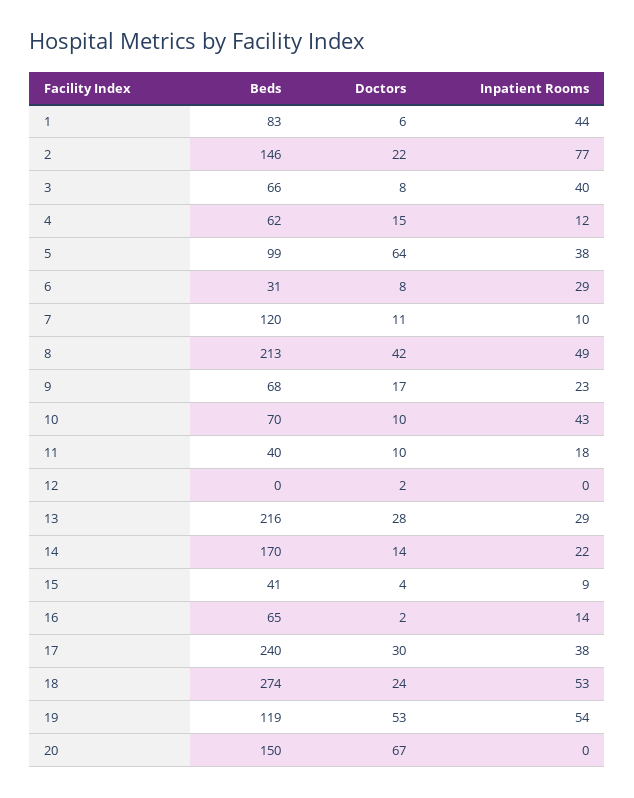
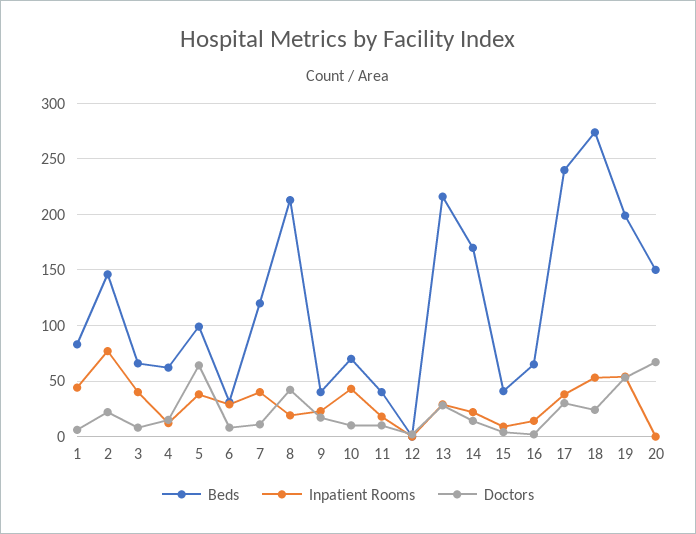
Inpatient Rooms, 7: 10 -> 40
Inpatient Rooms, 8: 49 -> 20
Beds, 9: 68 -> 40
Beds, 19: 119 -> 200

